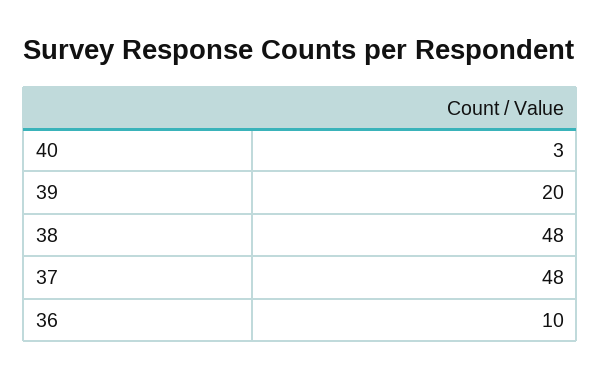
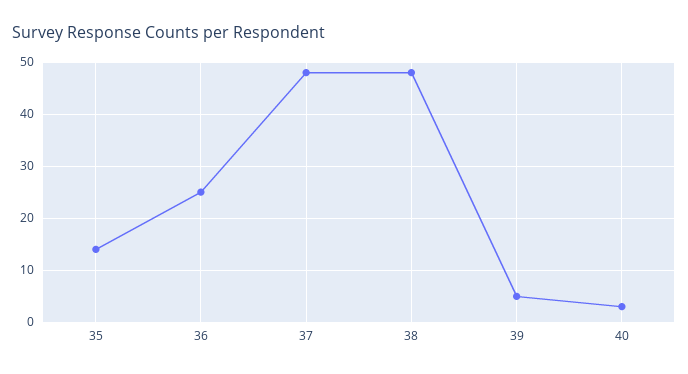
39: 20 -> 5
36: 10 -> 25
35: none -> 15

